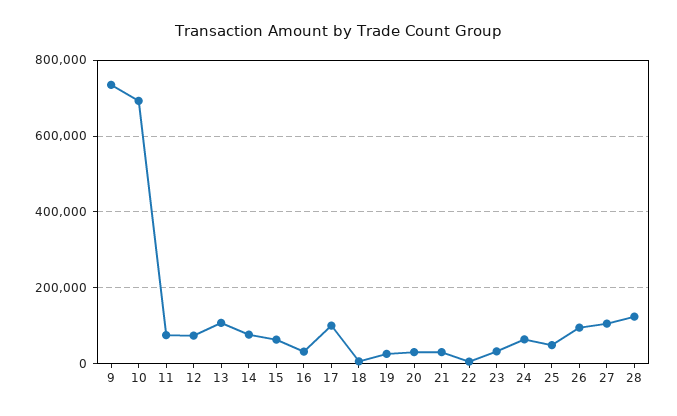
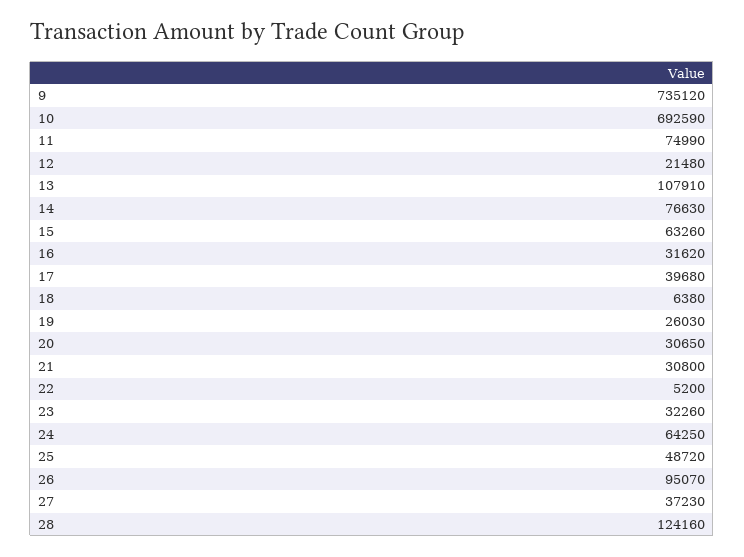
12: 80000 -> 21480
17: 100000 -> 39680
27: 100000 -> 37230

